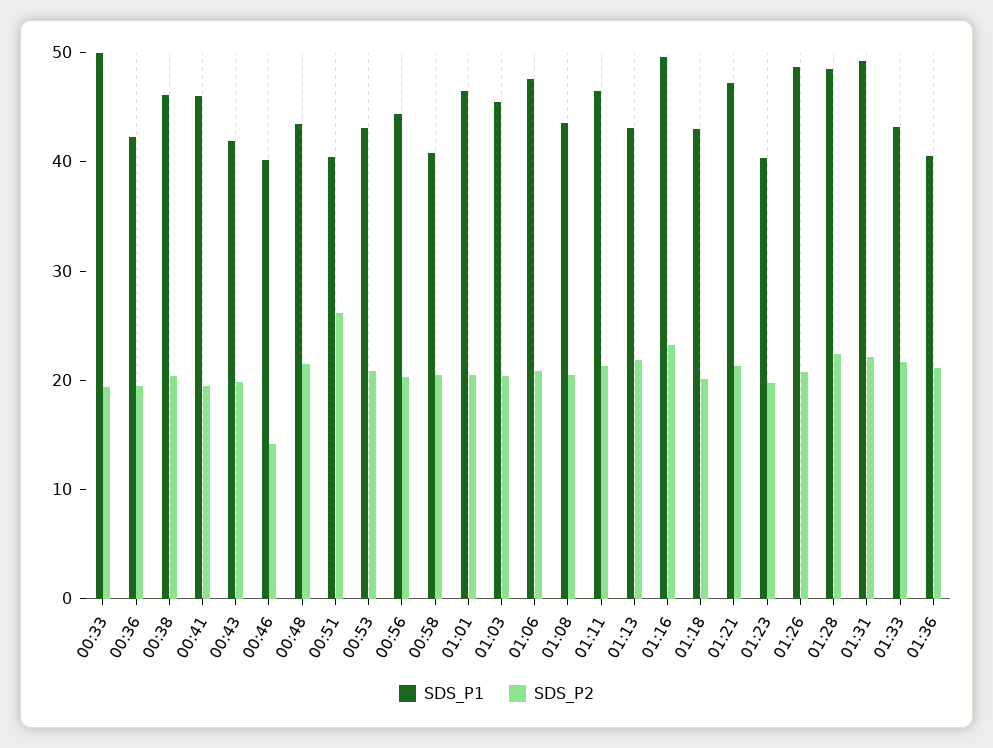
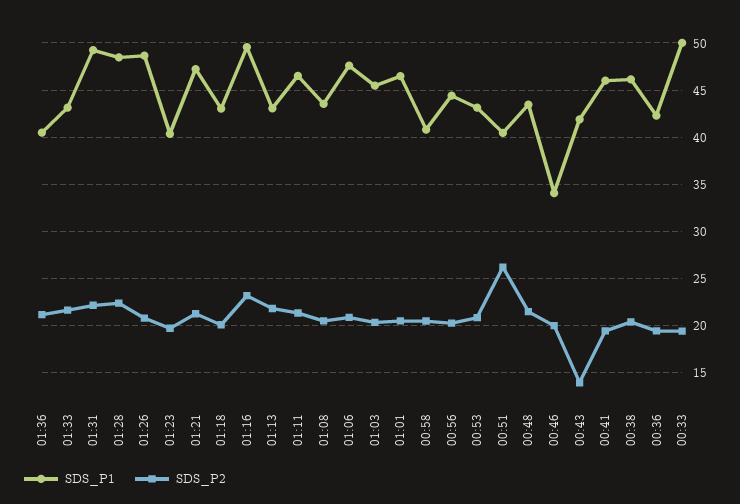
SDS_P2, 00:43: 20 -> 14
SDS_P1, 00:46: 40 -> 34
SDS_P2, 00:46: 14 -> 20

